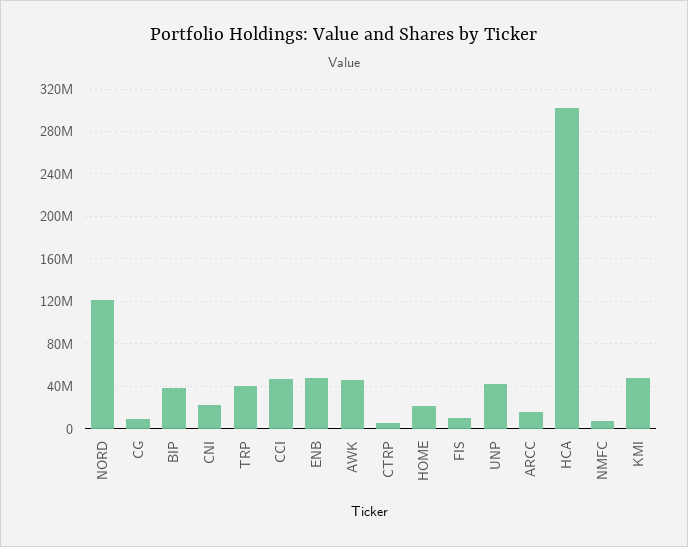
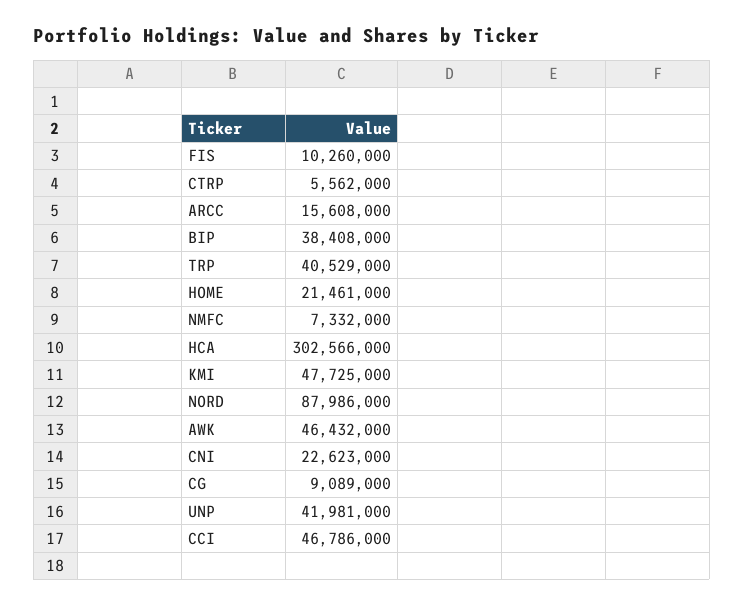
NORD: 120000000 -> 87986000
ENB: 50000000 -> none

